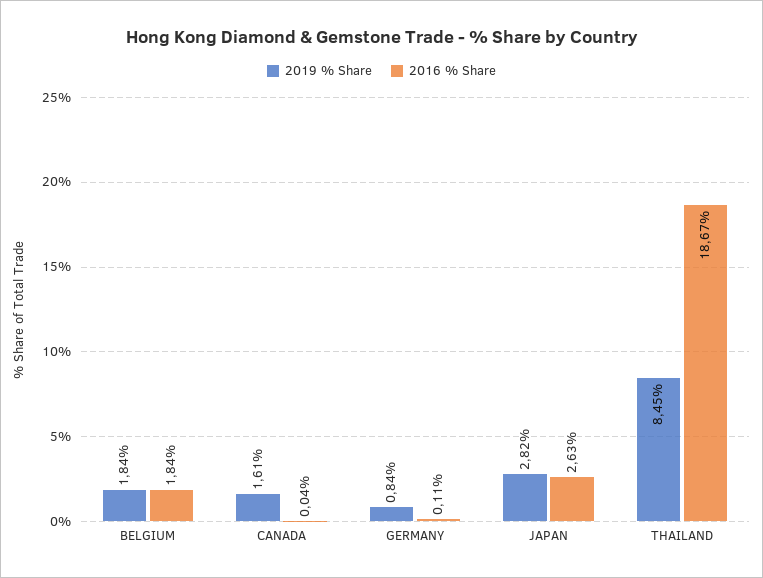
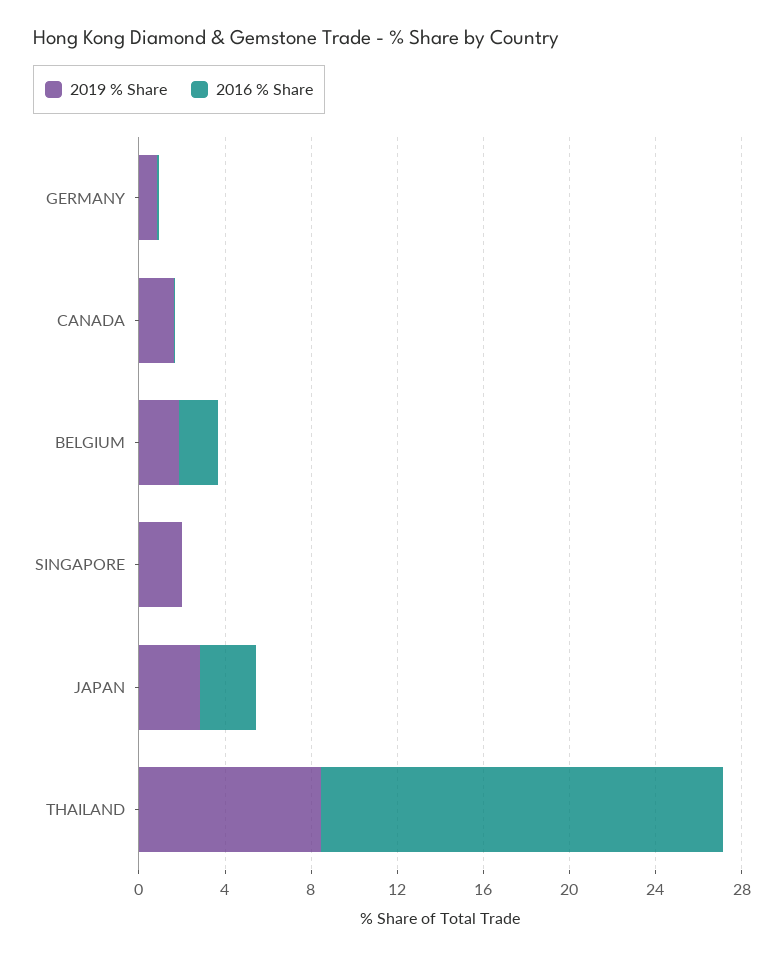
2019 % Share, SINGAPORE: none -> 2
2016 % Share, SINGAPORE: none -> 0

